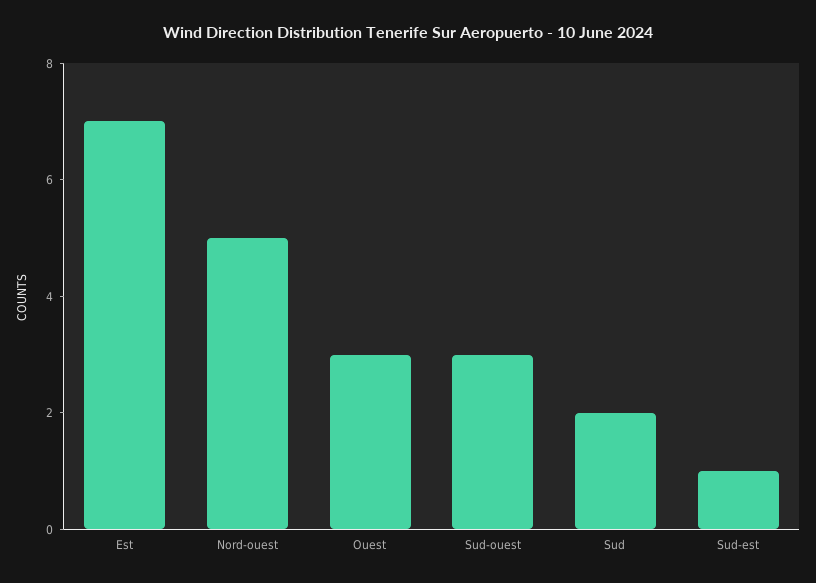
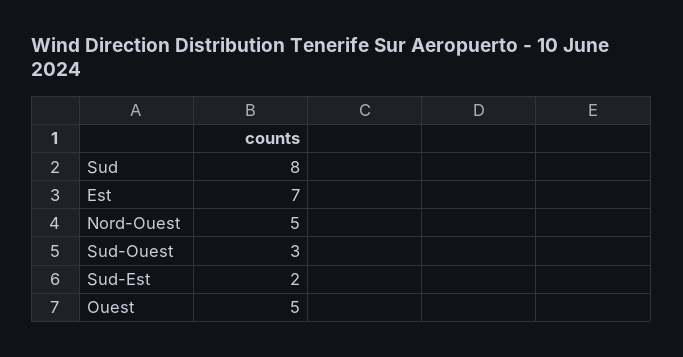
Ouest: 3 -> 5
Sud: 2 -> 8
Sud-est: 1 -> 2

